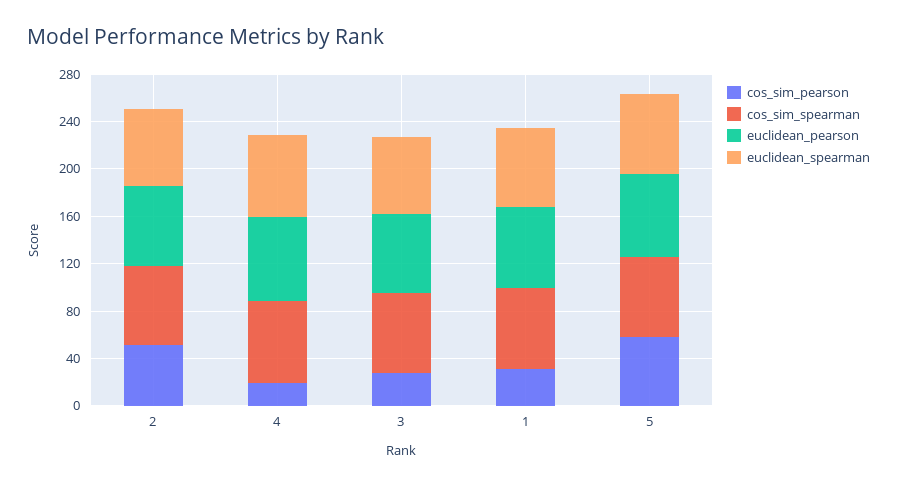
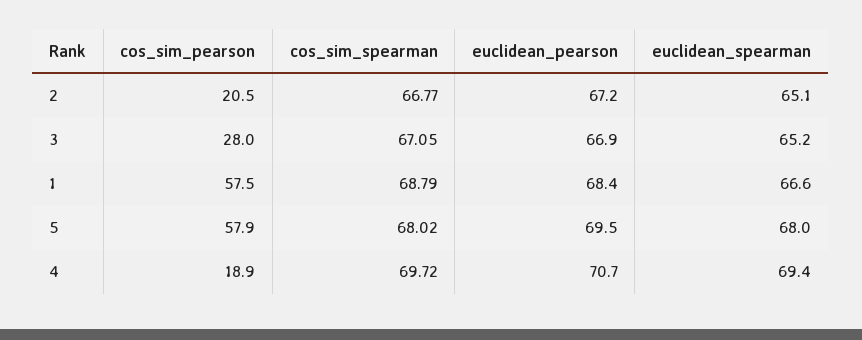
cos_sim_pearson, 2: 50 -> 20.5
cos_sim_pearson, 1: 30 -> 57.5

